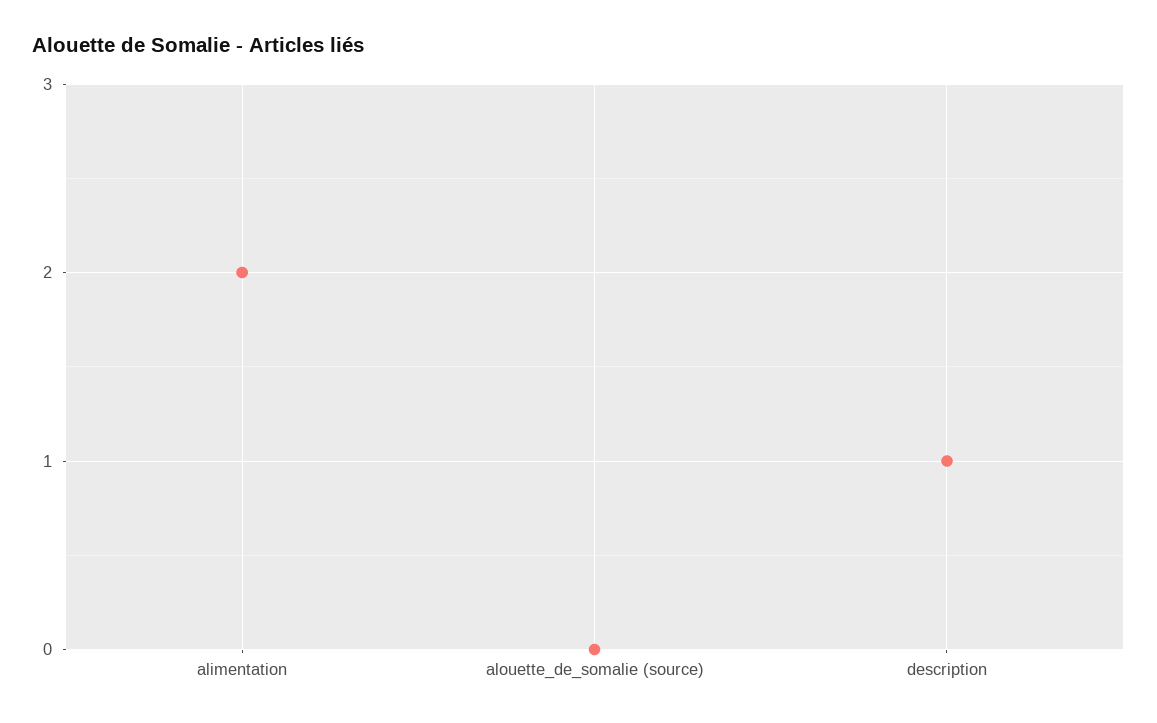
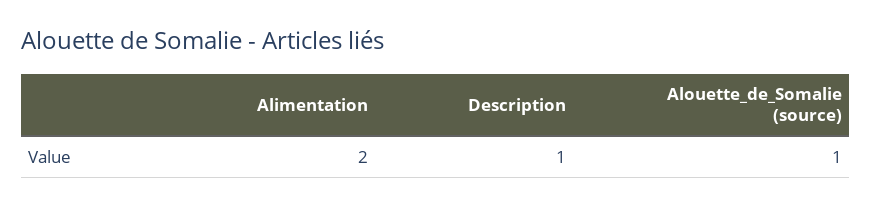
alouette_de_somalie (source): 0 -> 1

